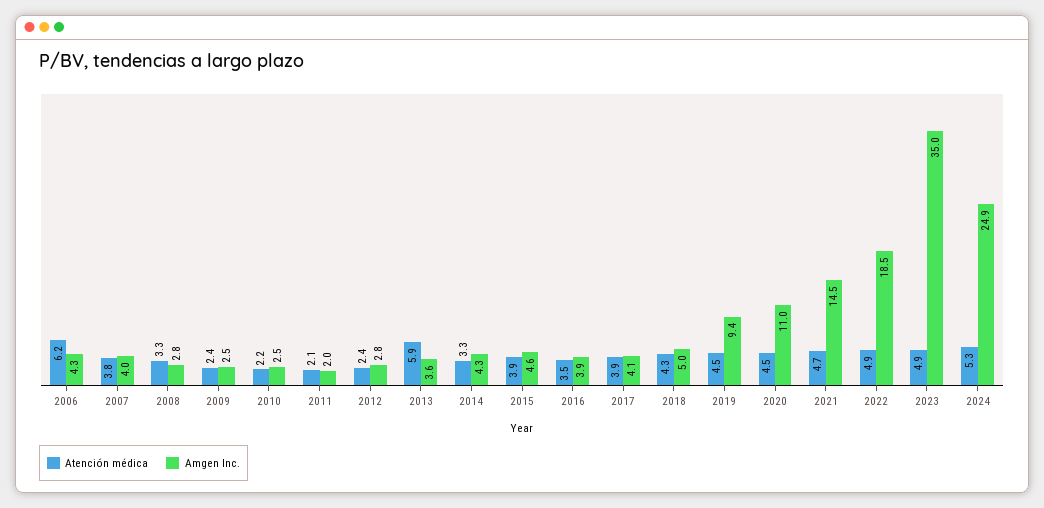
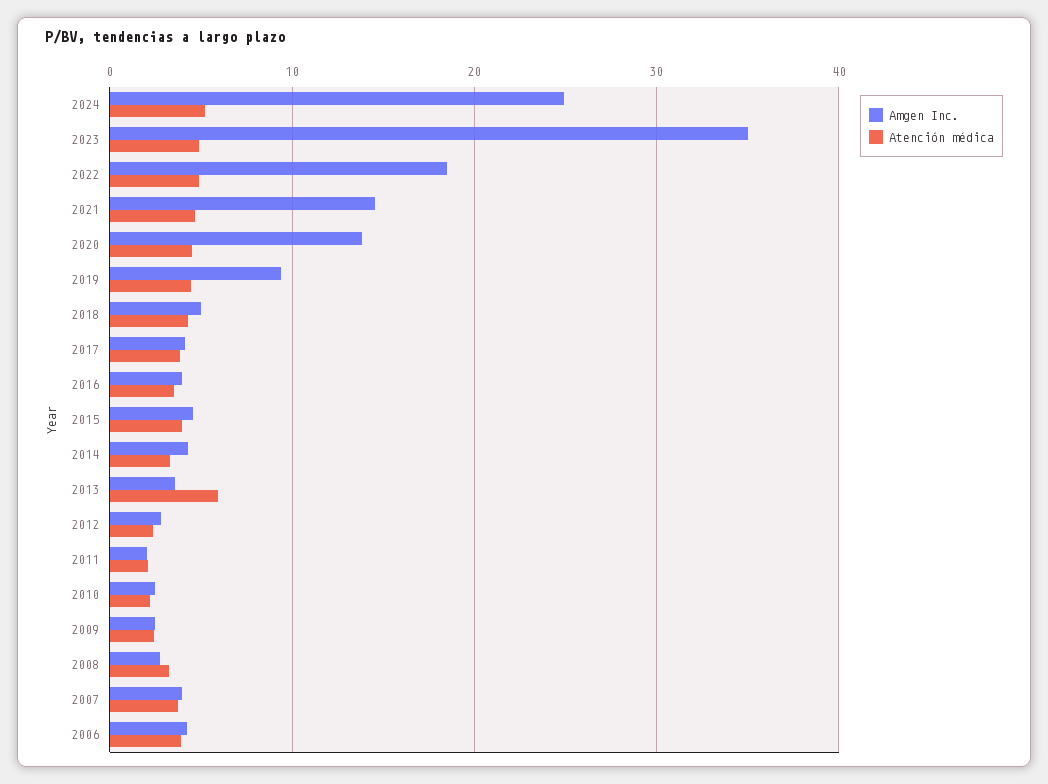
Atención médica, 2006: 6.2 -> 4
Amgen Inc., 2020: 11 -> 14

